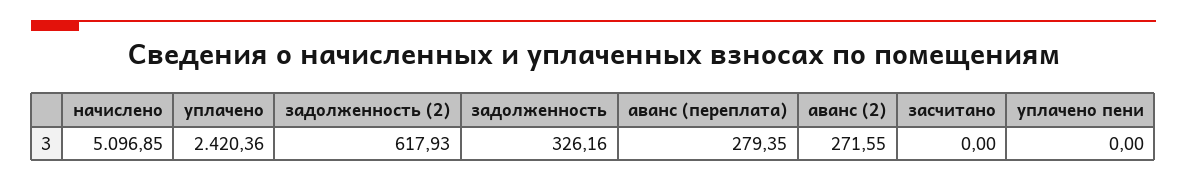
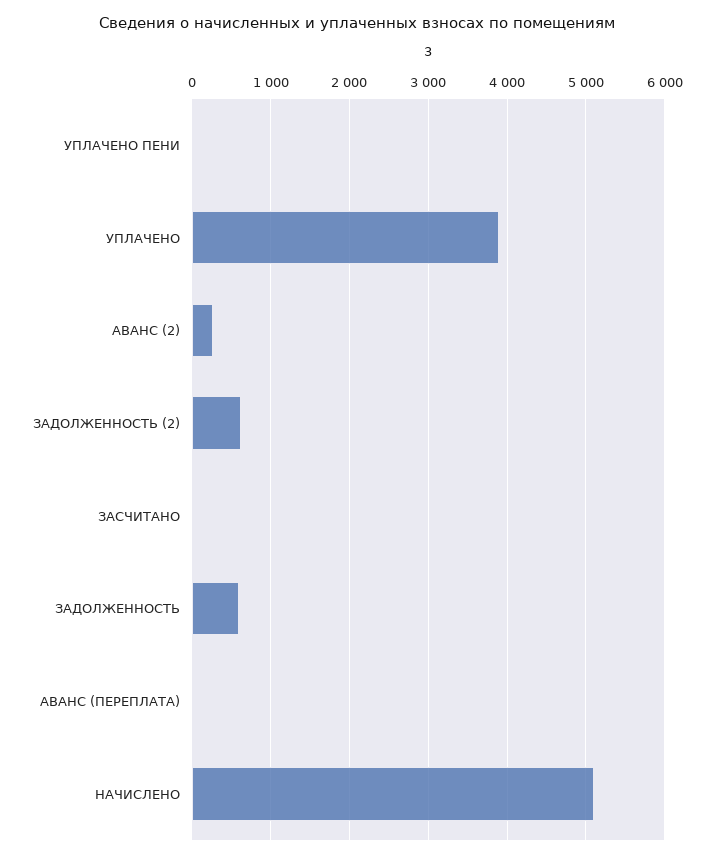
уплачено: 2420.36 -> 3900
задолженность: 326.16 -> 600
аванс (переплата): 279.35 -> 0

